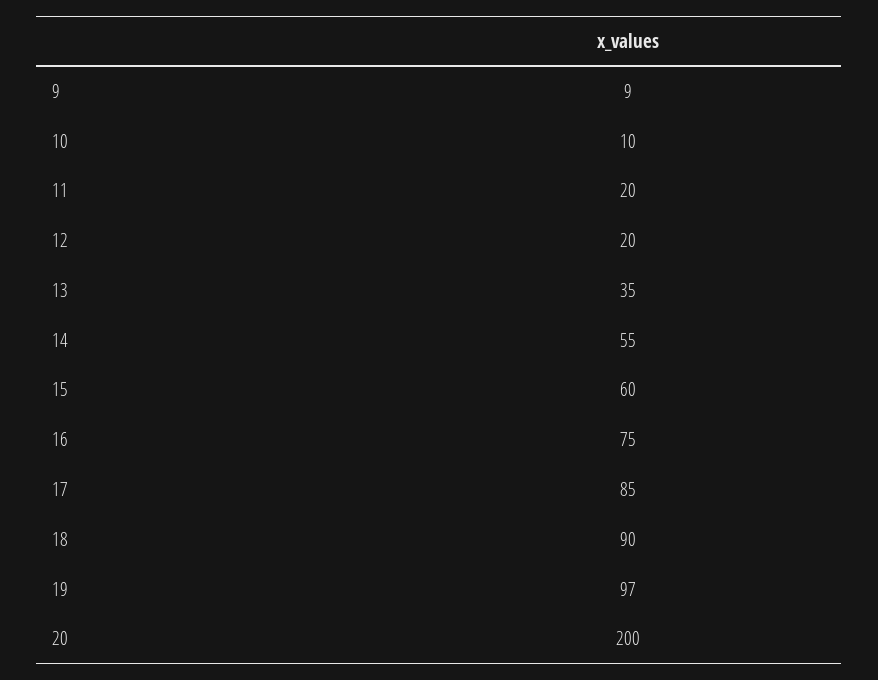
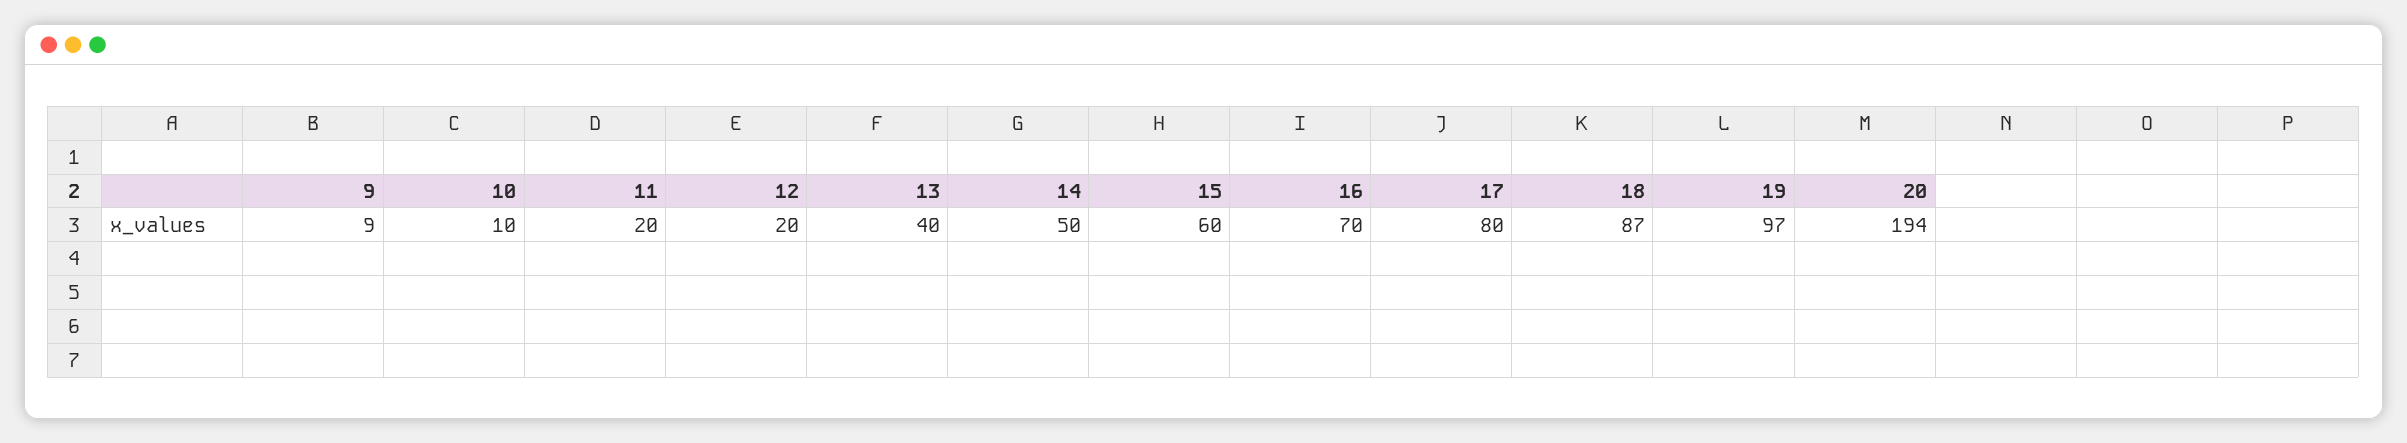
13: 35 -> 40
14: 55 -> 50
16: 75 -> 70
17: 85 -> 80
18: 90 -> 87
20: 200 -> 194

